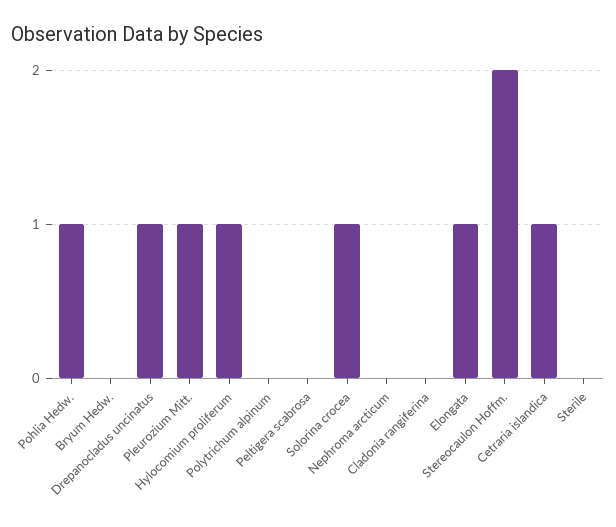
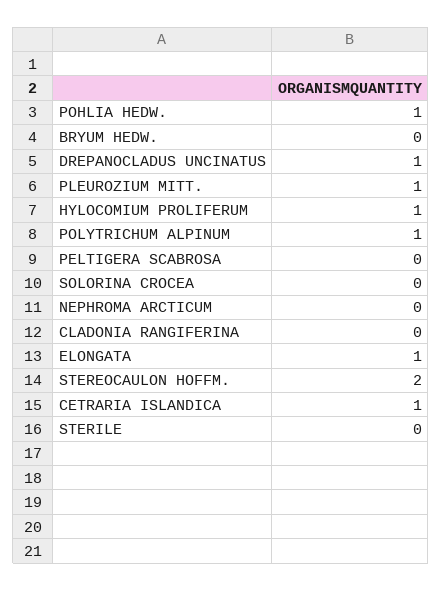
Polytrichum alpinum: 0 -> 1
Solorina crocea: 1 -> 0

